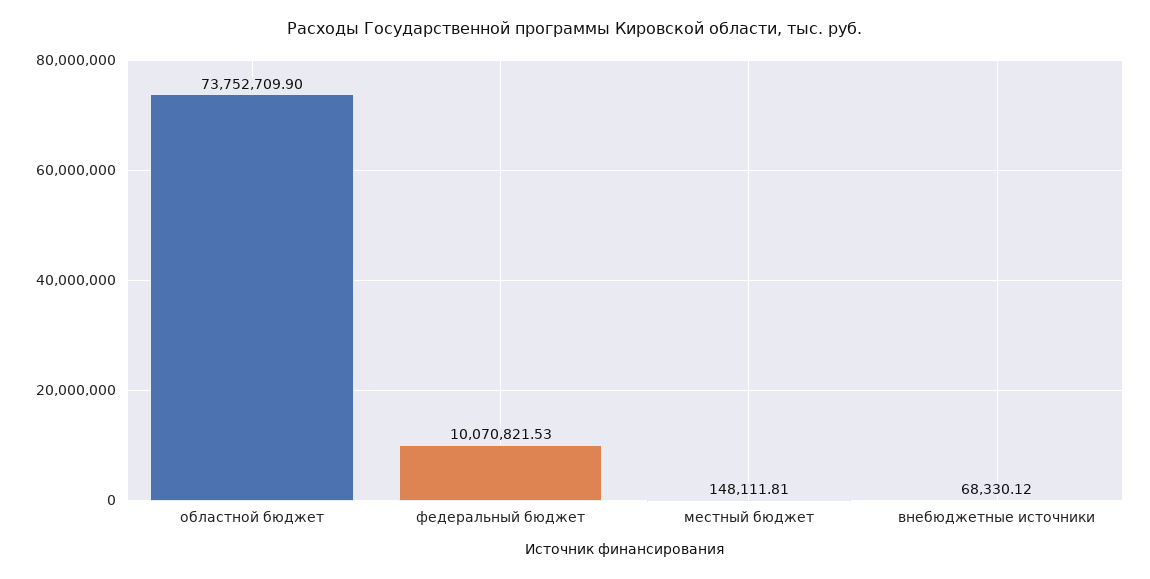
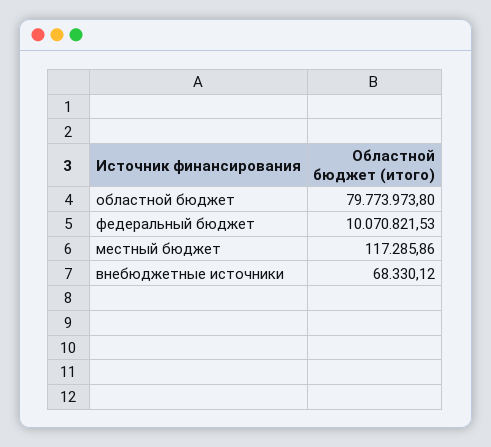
областной бюджет: 73752709.9 -> 79773973.8
местный бюджет: 148111.81 -> 117285.86

